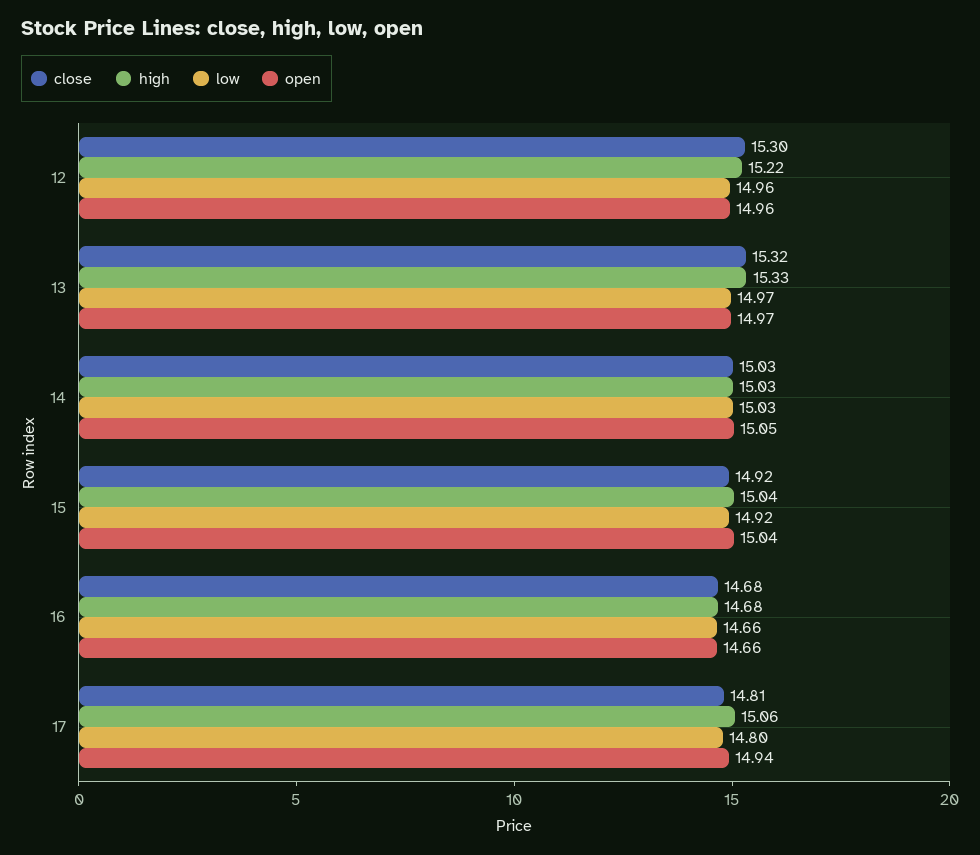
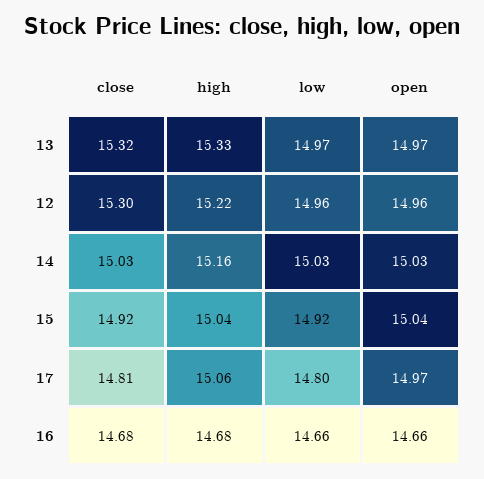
high, 14: 15.03 -> 15.16
open, 14: 15.05 -> 15.03
open, 17: 14.94 -> 14.97

